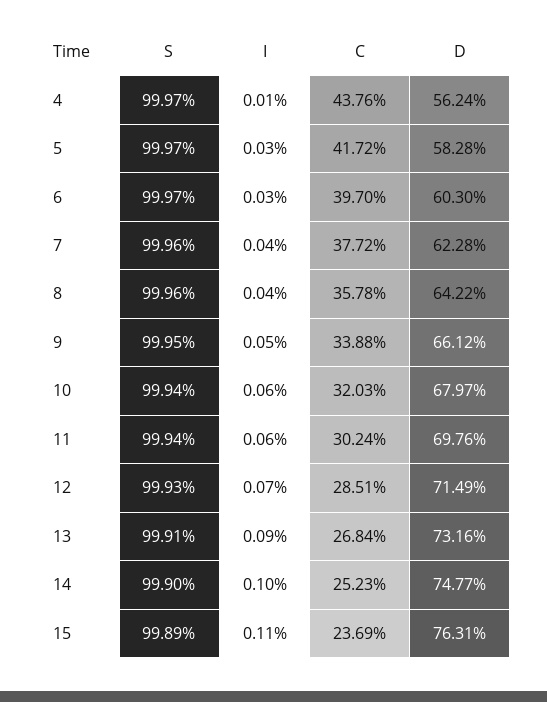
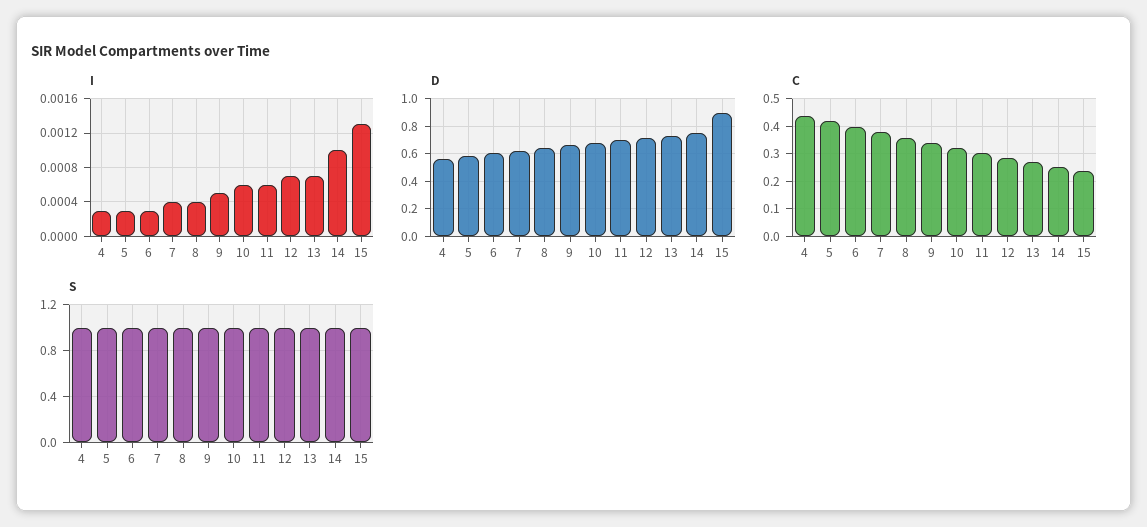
I, 4: 0.0001 -> 0.0003
I, 13: 0.0009 -> 0.0007
I, 15: 0.0011 -> 0.0013
D, 15: 0.7631 -> 0.9

